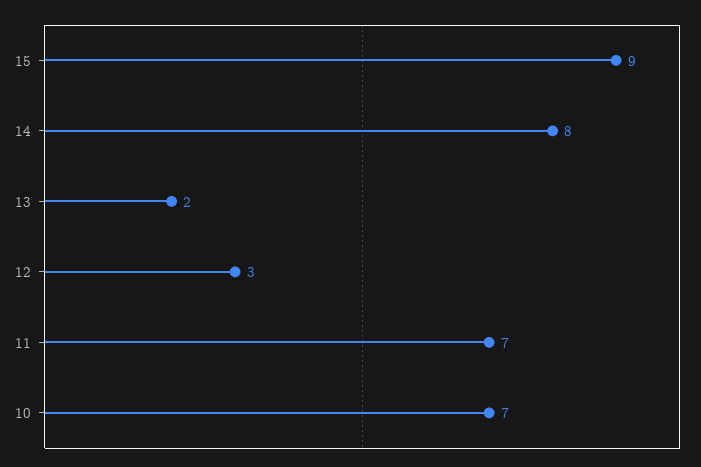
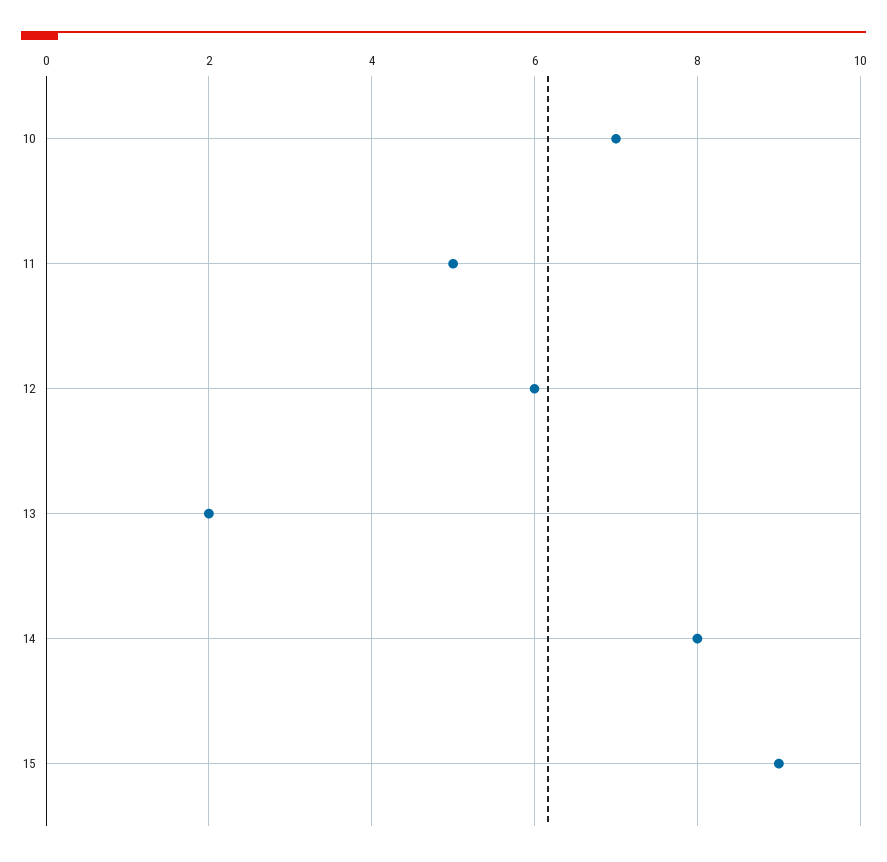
12: 3 -> 6
11: 7 -> 5

